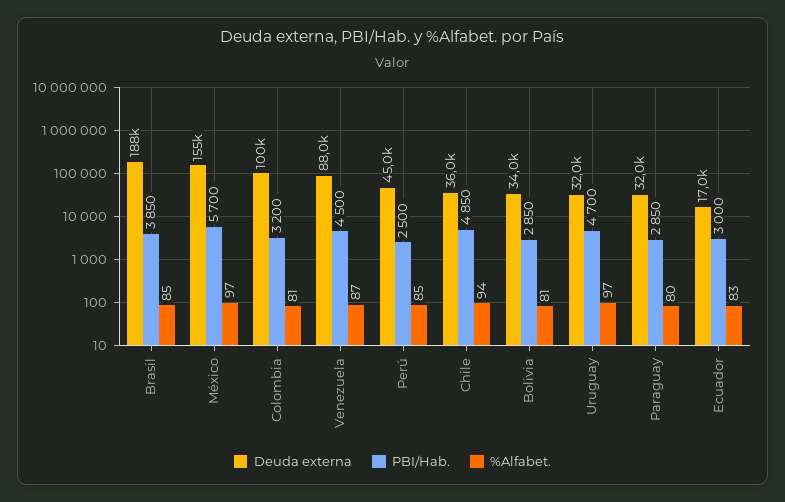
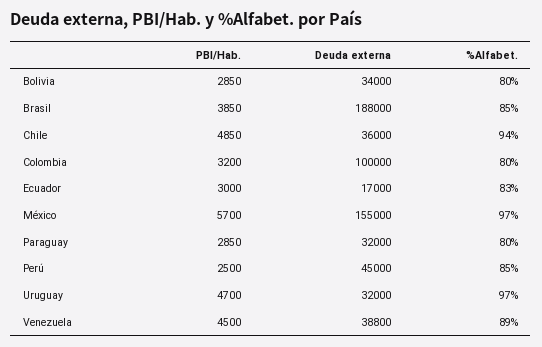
%Alfabet., Colombia: 81 -> 80
Deuda externa, Venezuela: 88000 -> 38800
%Alfabet., Venezuela: 87 -> 89
%Alfabet., Bolivia: 81 -> 80

